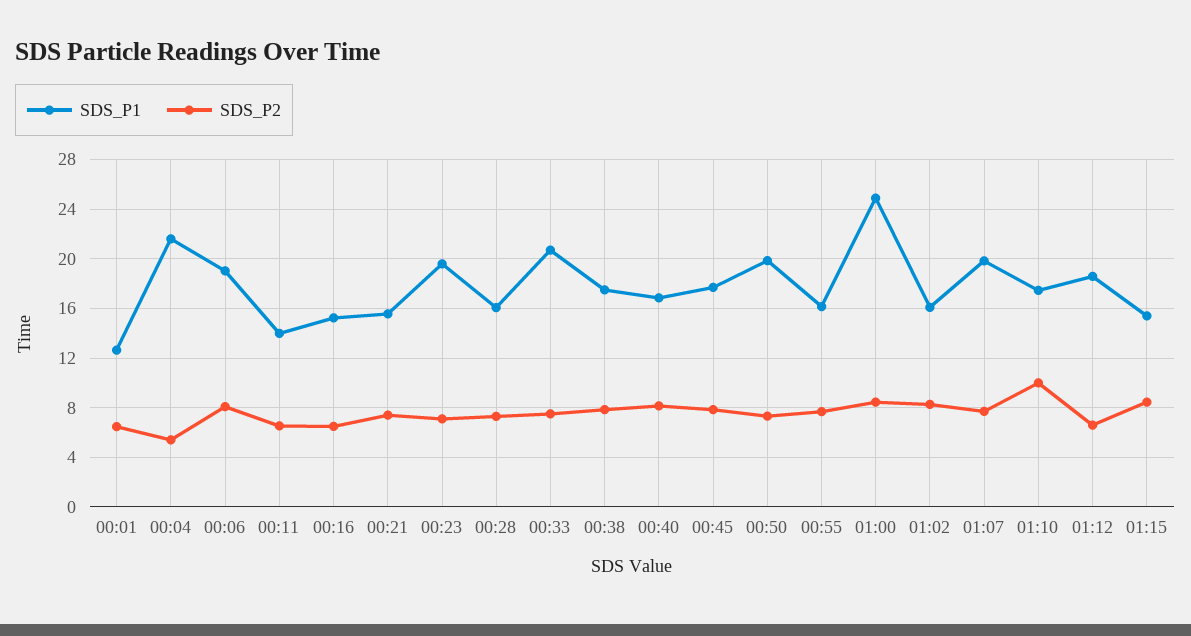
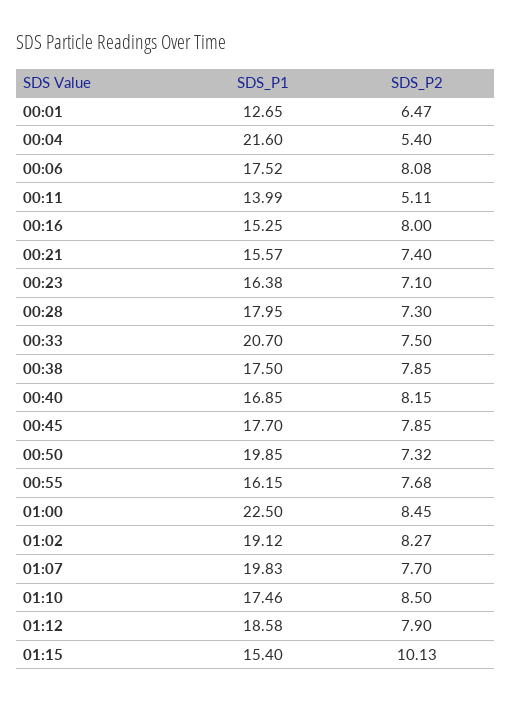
SDS_P1, 00:06: 19 -> 17.52
SDS_P2, 00:11: 6.5 -> 5.11
SDS_P2, 00:16: 6.5 -> 8
SDS_P1, 00:23: 19.5 -> 16.38
SDS_P1, 00:28: 16 -> 17.95
SDS_P1, 01:00: 25 -> 22.5
SDS_P1, 01:02: 16 -> 19.12
SDS_P2, 01:10: 10 -> 8.5
SDS_P2, 01:12: 6.5 -> 7.9
SDS_P2, 01:15: 8.5 -> 10.13

